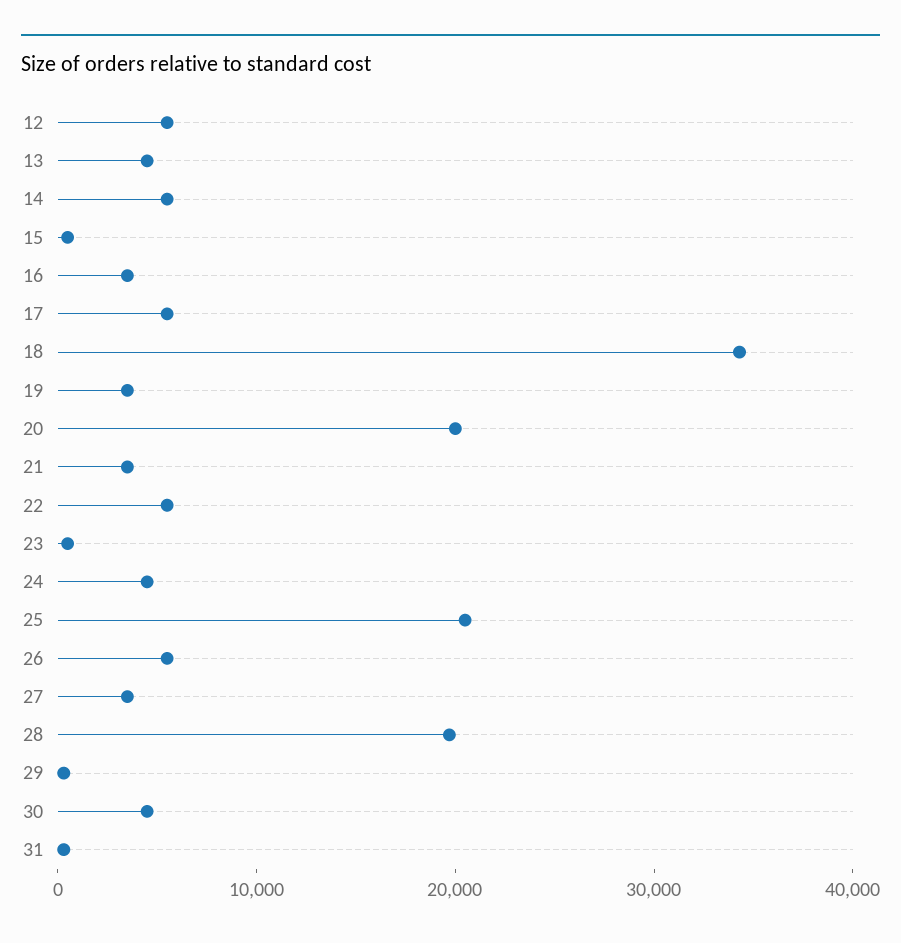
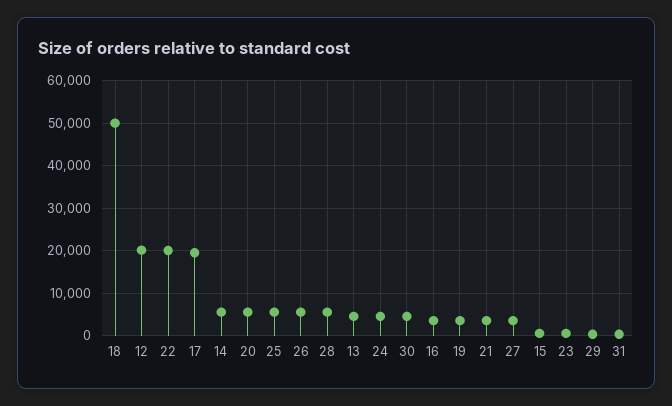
12: 6000 -> 20000
17: 6000 -> 20000
18: 34000 -> 50000
20: 20000 -> 6000
22: 6000 -> 20000
25: 20000 -> 6000
28: 20000 -> 6000

